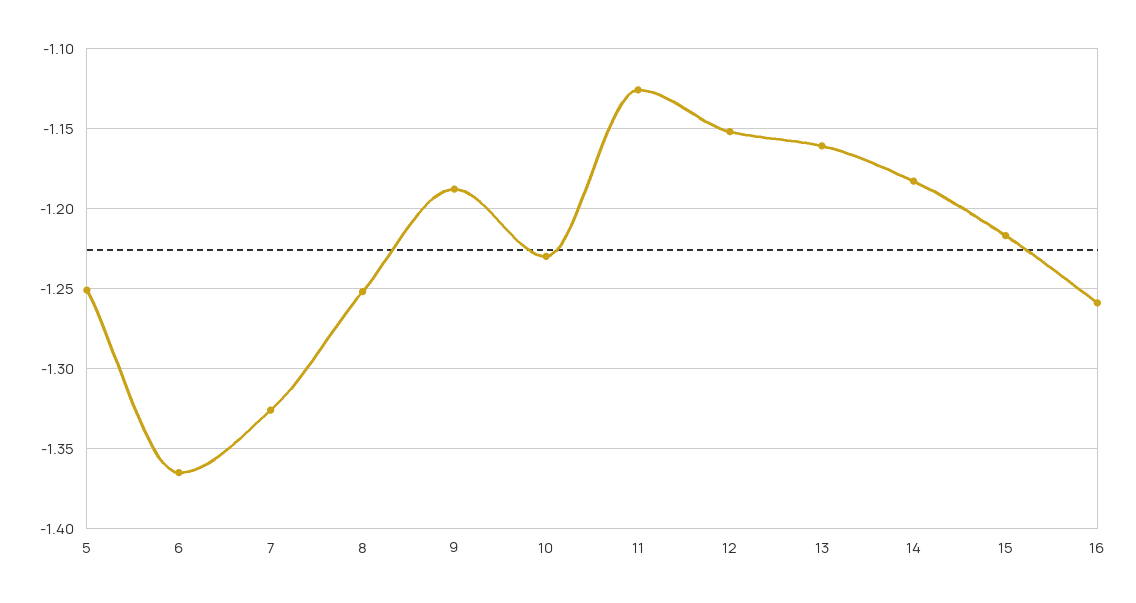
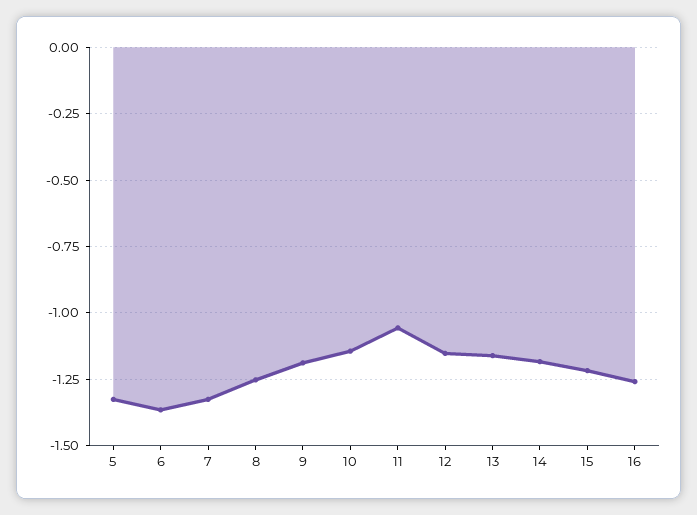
5: -1.25 -> -1.325
10: -1.23 -> -1.15
11: -1.125 -> -1.05

